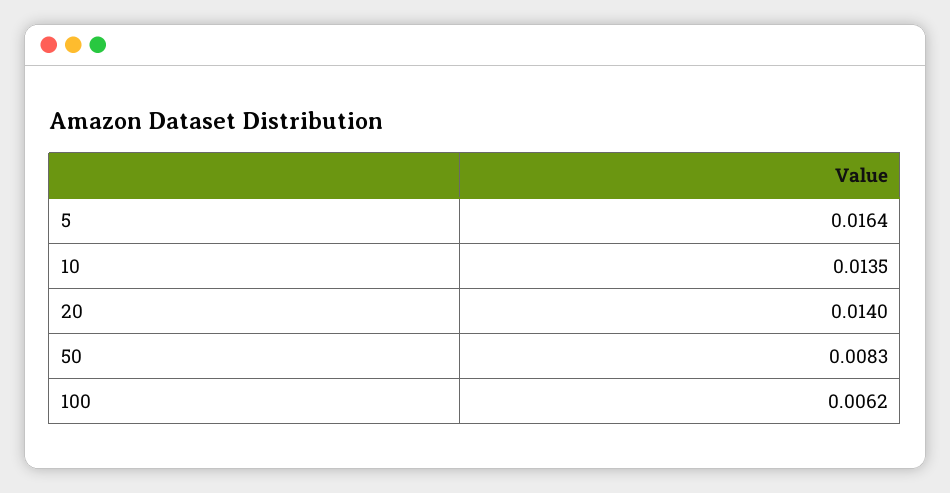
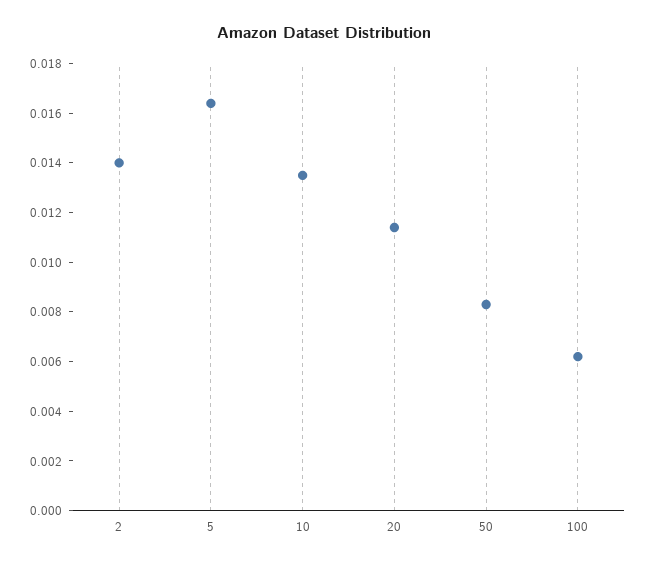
20: 0.014 -> 0.0115
2: none -> 0.014

